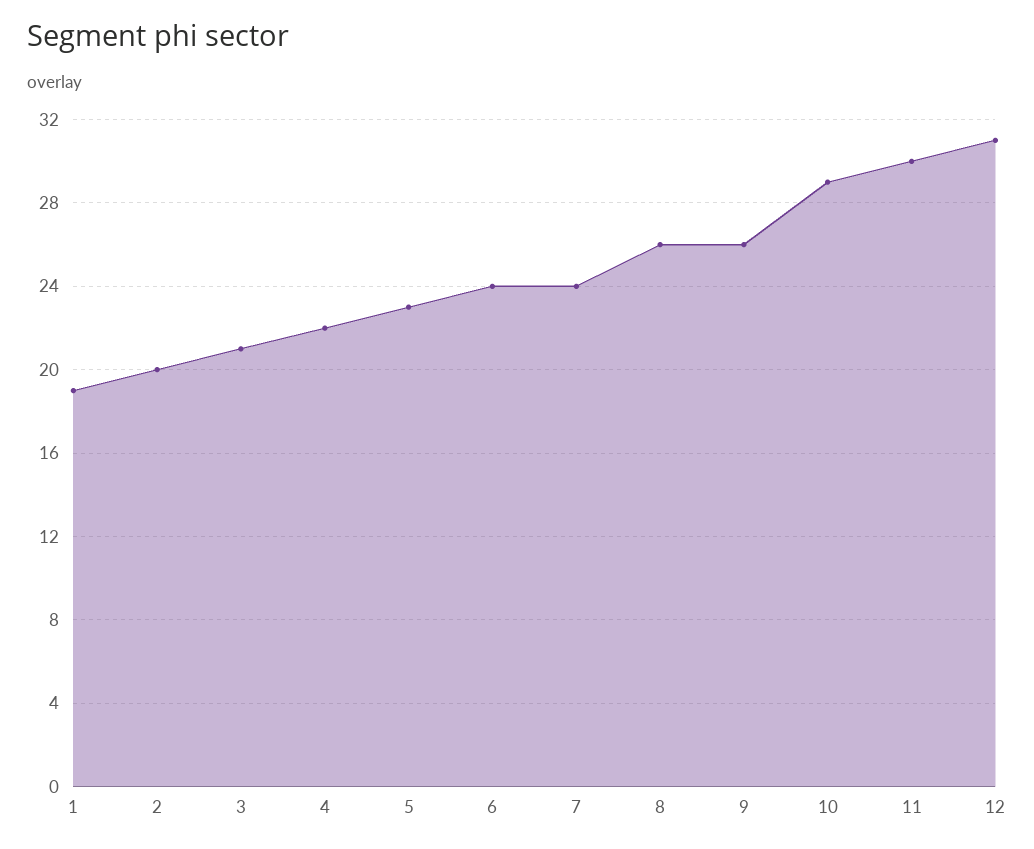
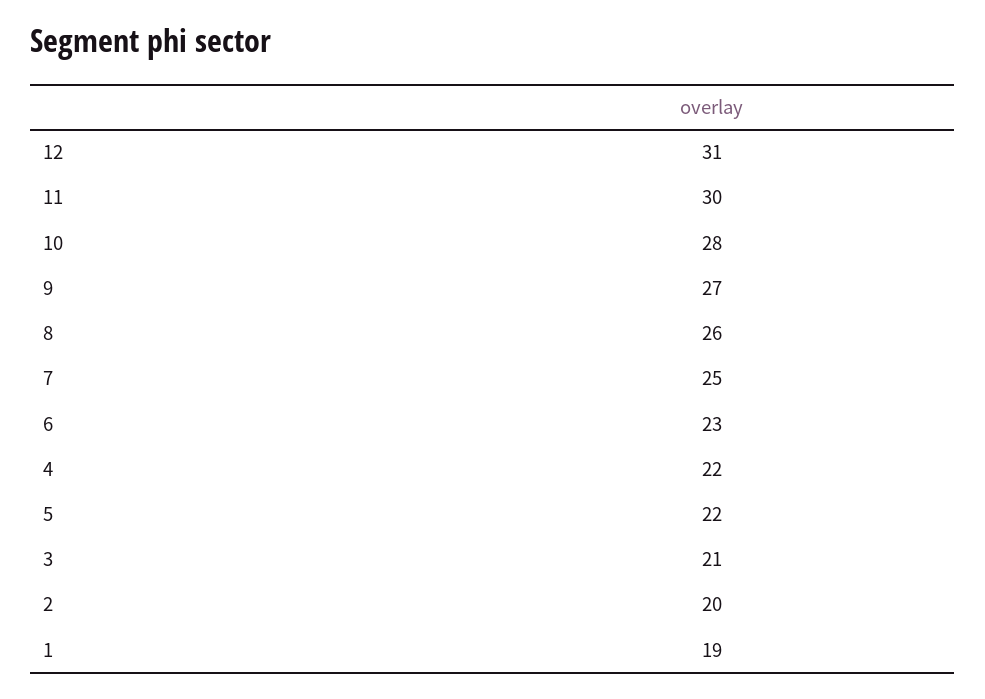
5: 23 -> 22
6: 24 -> 23
7: 24 -> 25
9: 26 -> 27
10: 29 -> 28

